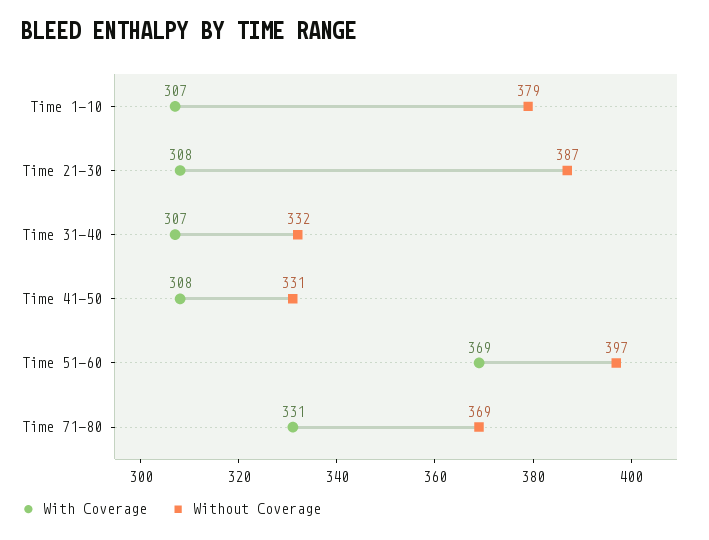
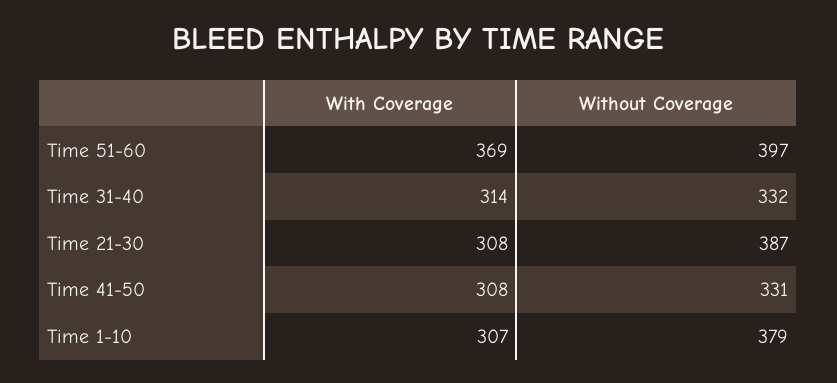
With Coverage, Time 31-40: 307 -> 314
With Coverage, Time 71-80: 331 -> none
Without Coverage, Time 71-80: 369 -> none

